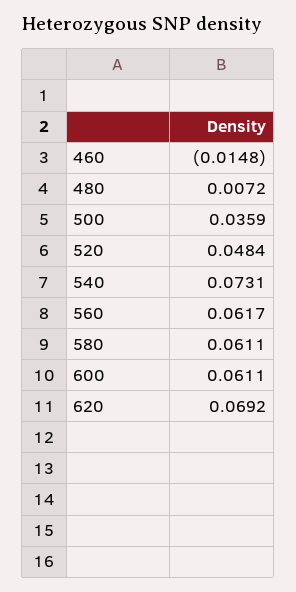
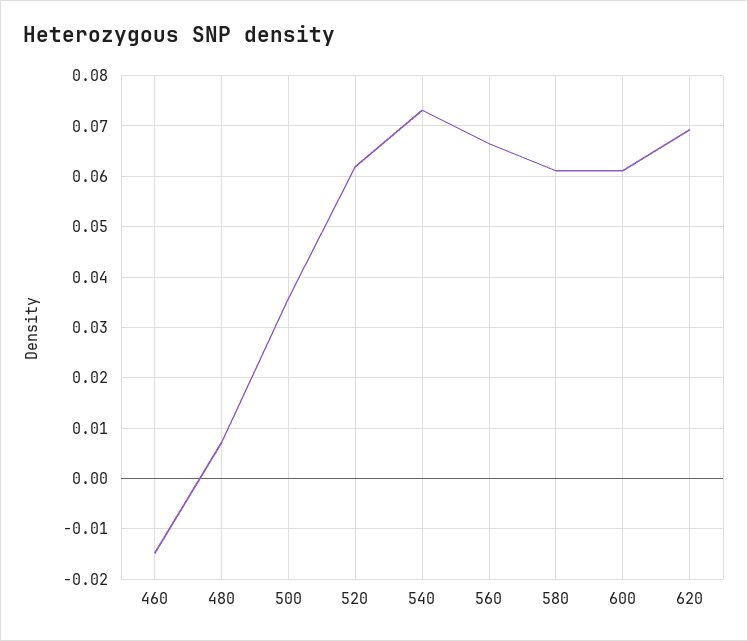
520: 0.0484 -> 0.062
560: 0.0617 -> 0.066

